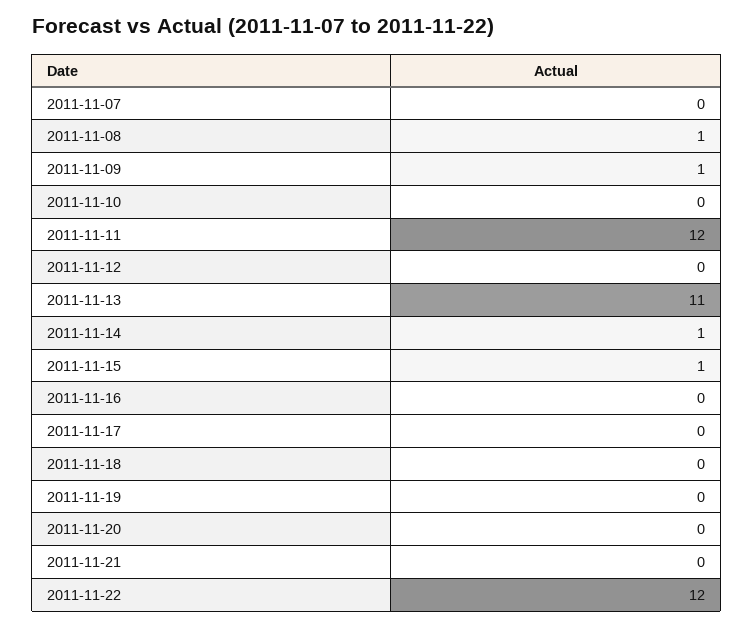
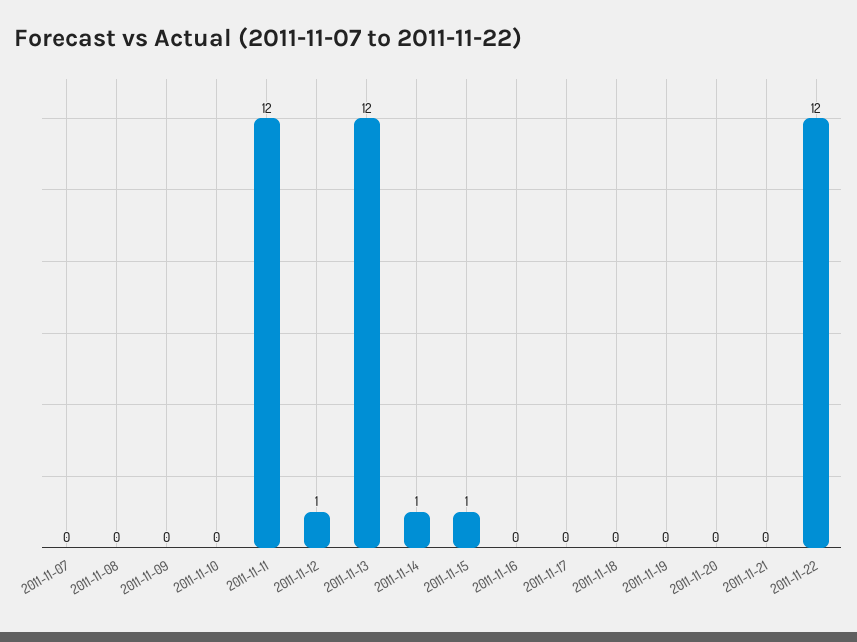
2011-11-08: 1 -> 0
2011-11-09: 1 -> 0
2011-11-12: 0 -> 1
2011-11-13: 11 -> 12

